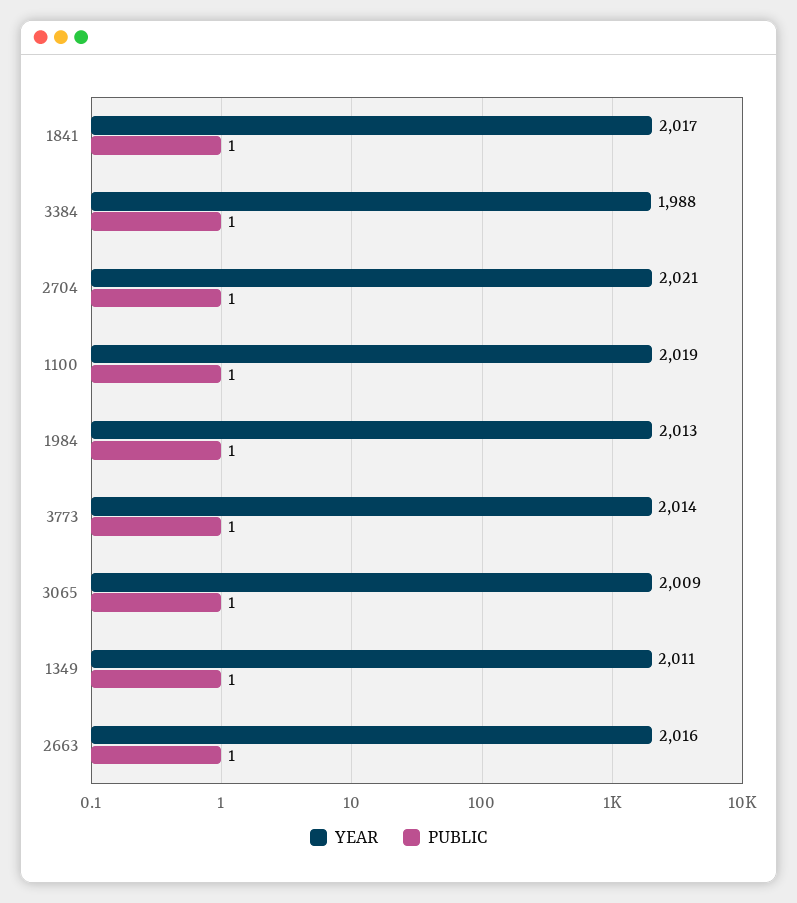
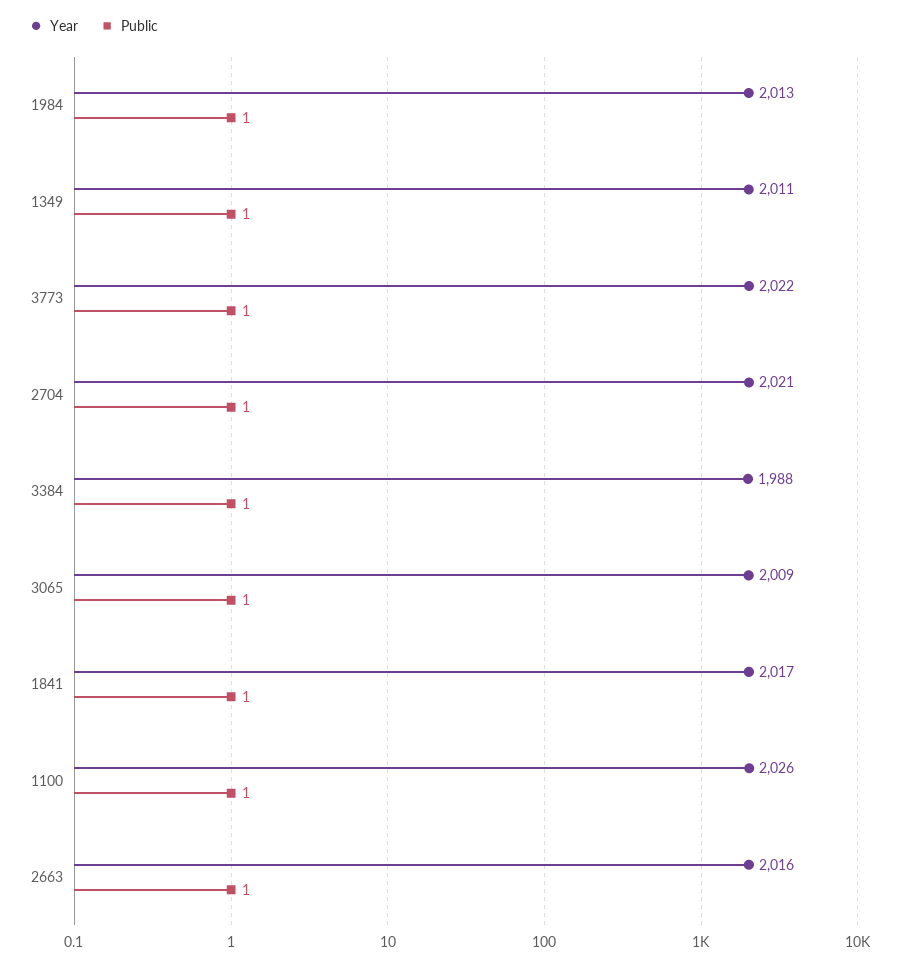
YEAR, 1100: 2019 -> 2026
YEAR, 3773: 2014 -> 2022

